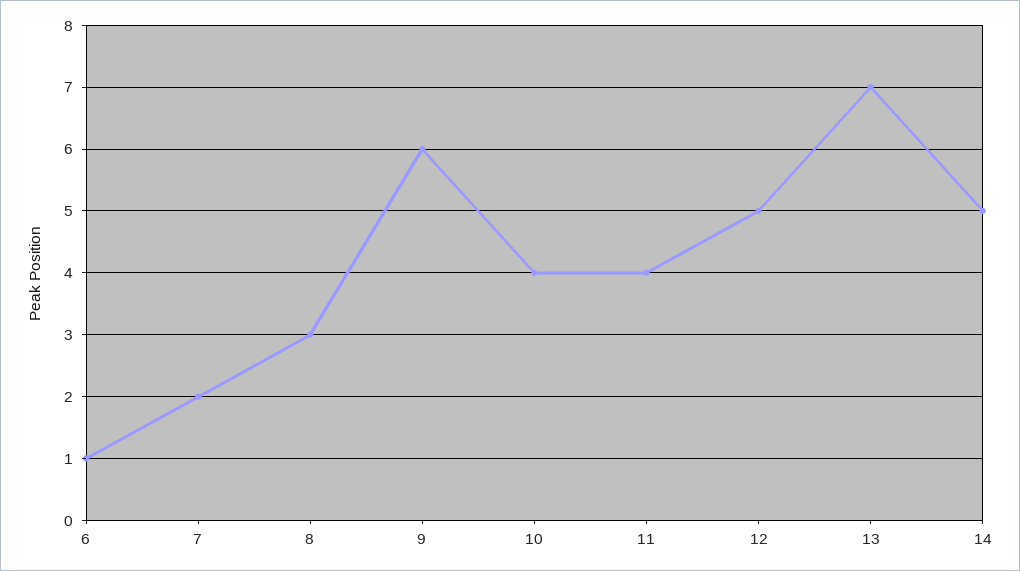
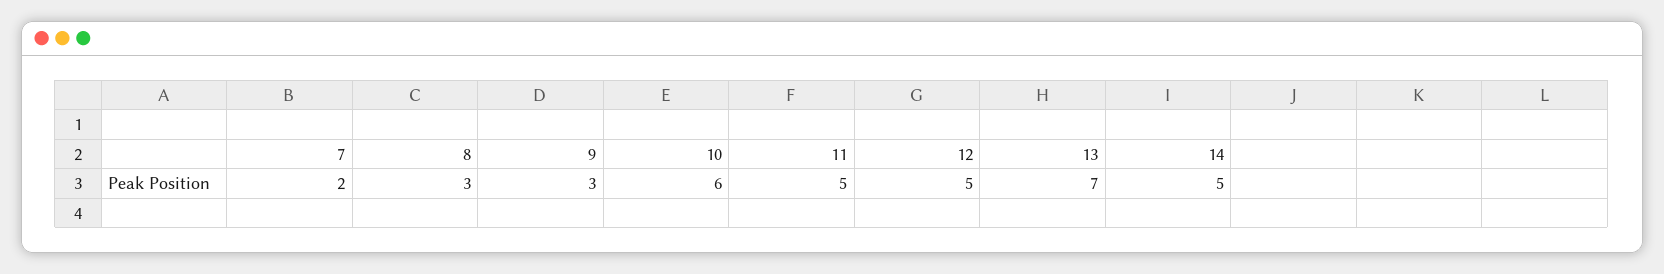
6: 1 -> none
9: 6 -> 3
10: 4 -> 6
11: 4 -> 5

